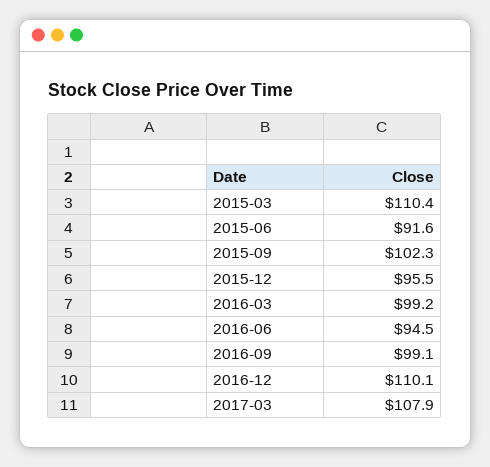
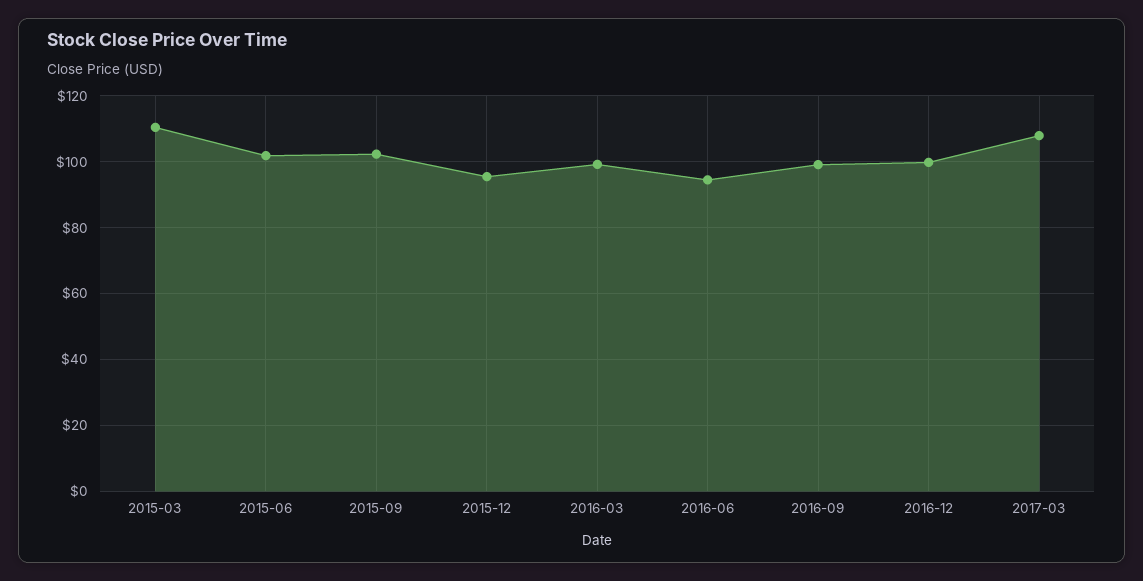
2015-06: 91.6 -> 102
2016-12: 110.1 -> 100

